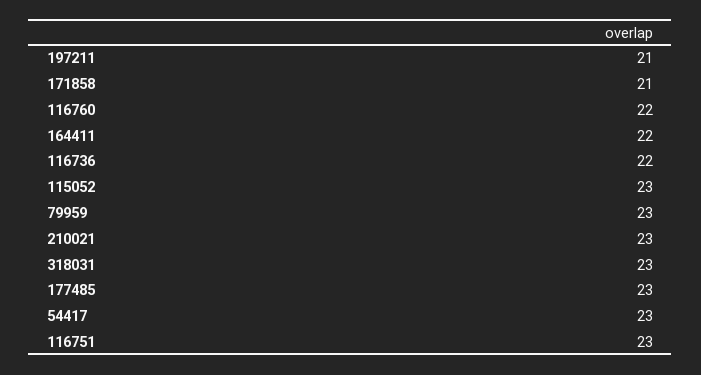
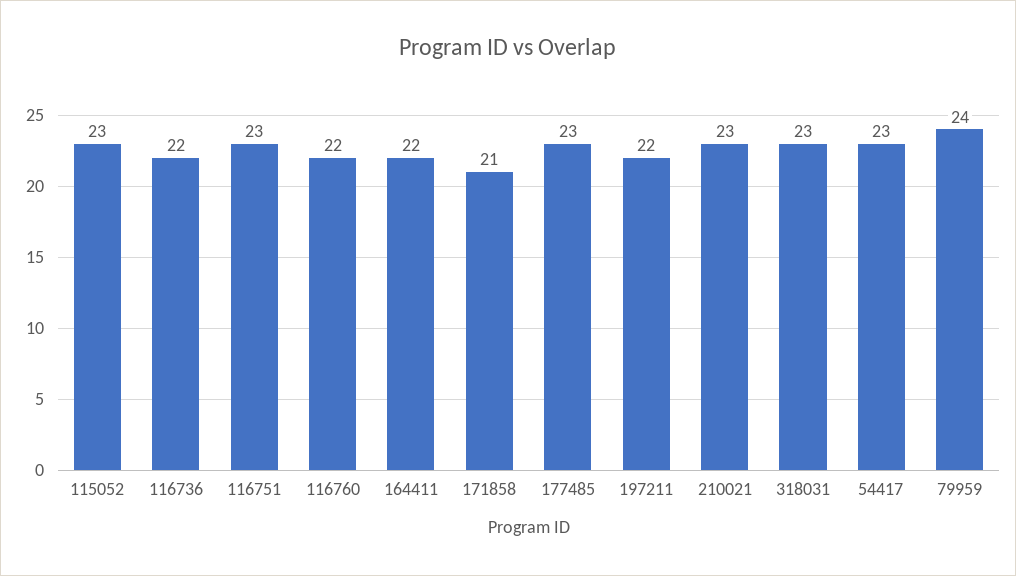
197211: 21 -> 22
79959: 23 -> 24

